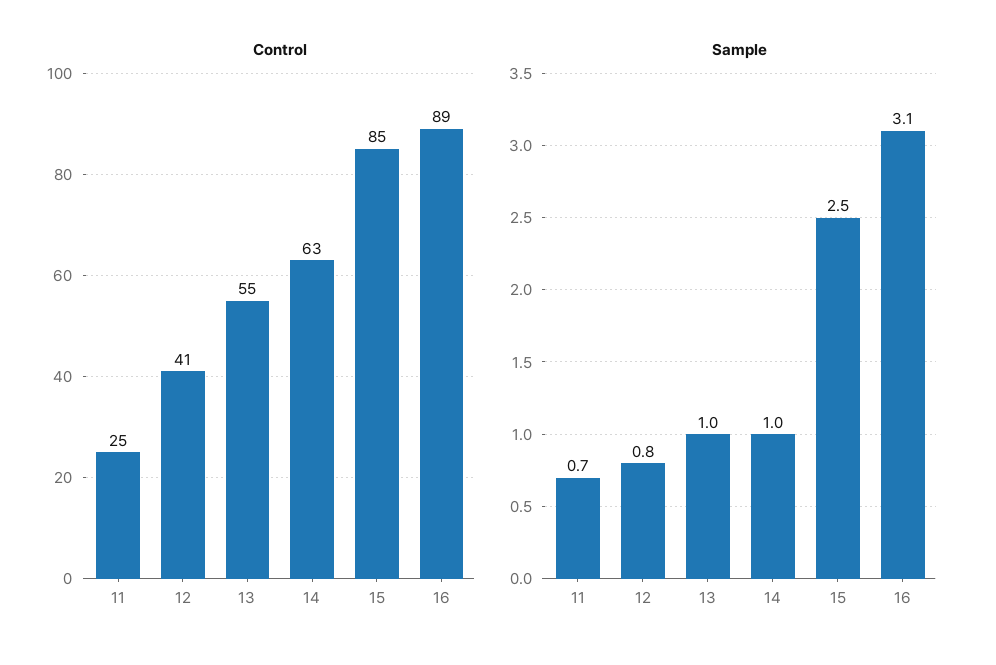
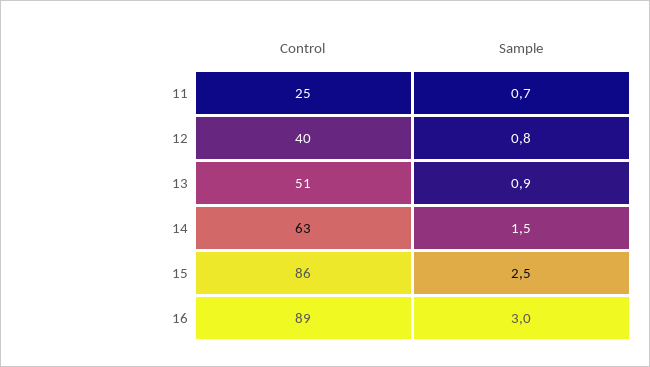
Control, 12: 41 -> 40
Control, 13: 55 -> 51
Control, 15: 85 -> 86
Sample, 13: 1 -> 0.9
Sample, 14: 1 -> 1.5
Sample, 16: 3.1 -> 3

